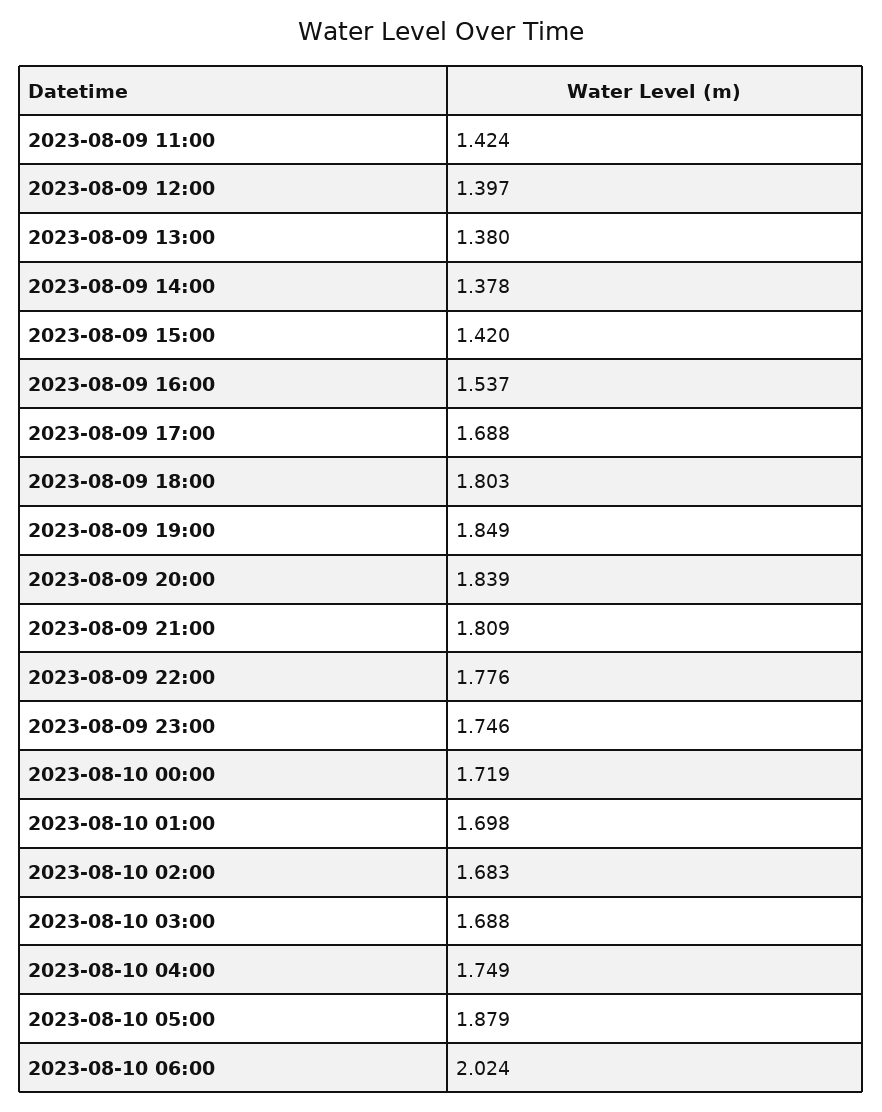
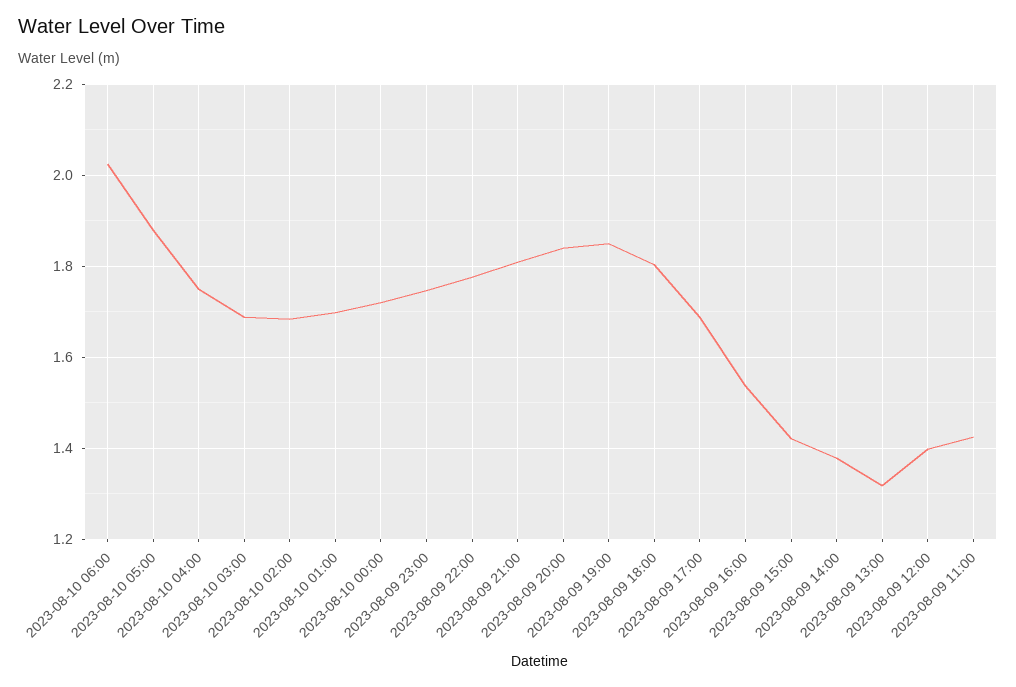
2023-08-09 13:00: 1.38 -> 1.32

